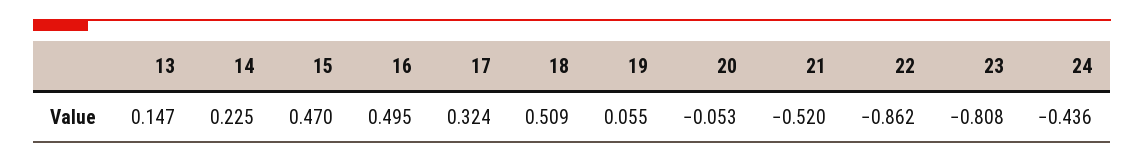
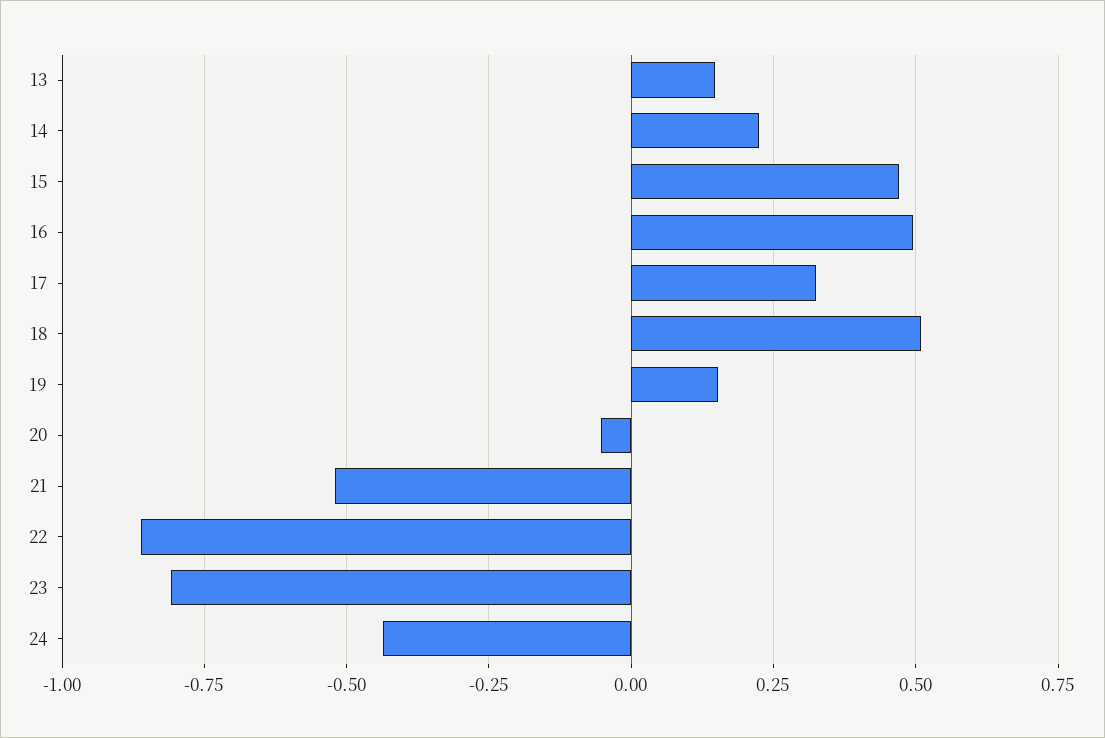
19: 0.055 -> 0.15

